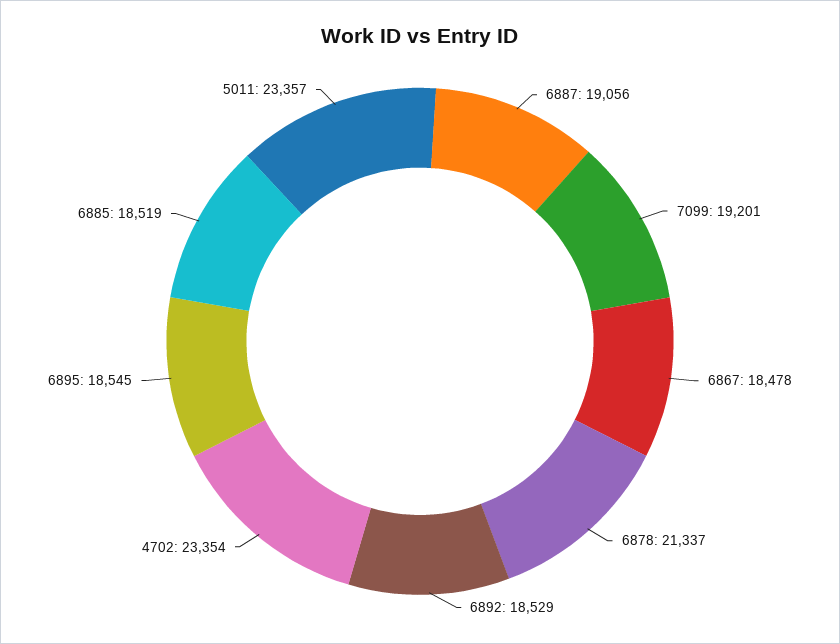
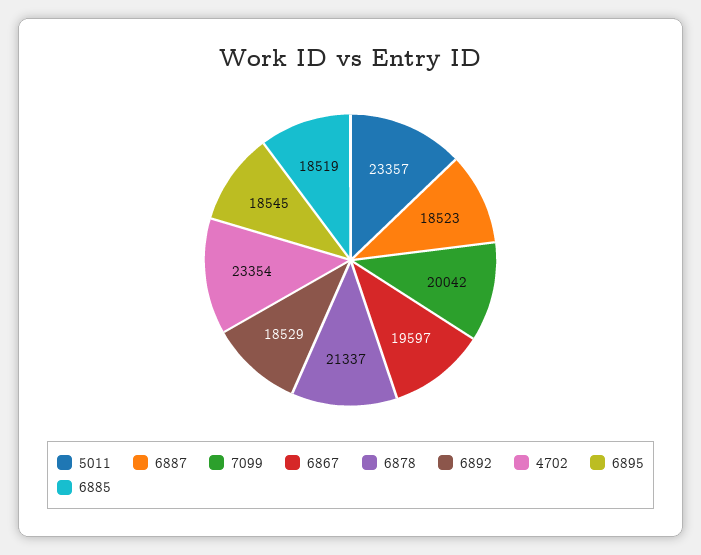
6887: 19056 -> 18523
7099: 19201 -> 20042
6867: 18478 -> 19597

